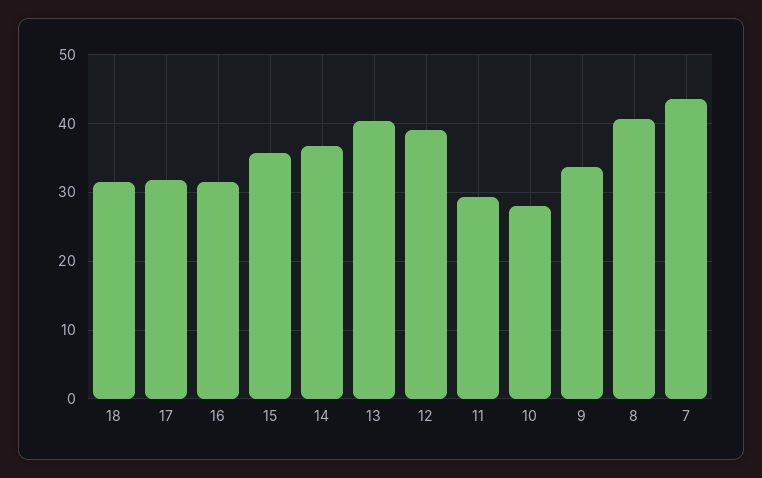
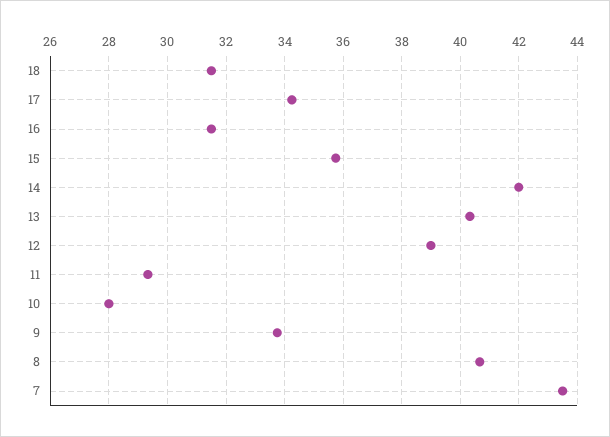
17: 32 -> 34.25
14: 37 -> 42

